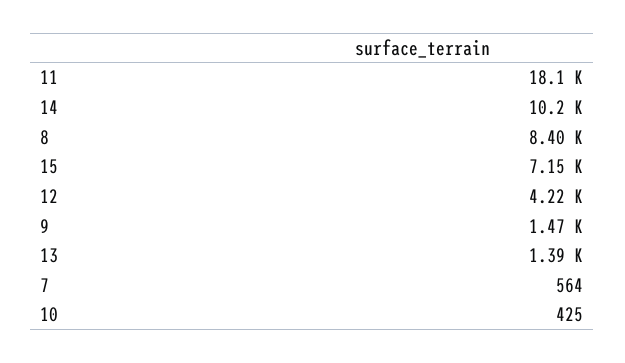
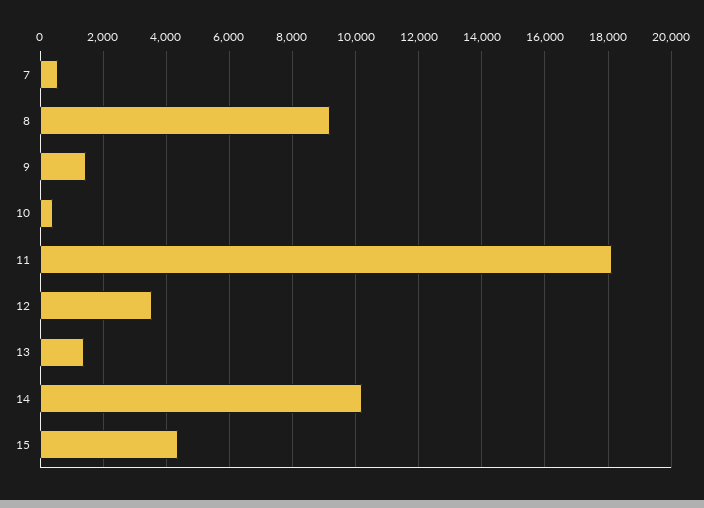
8: 8400 -> 9200
15: 7150 -> 4400
12: 4220 -> 3600

